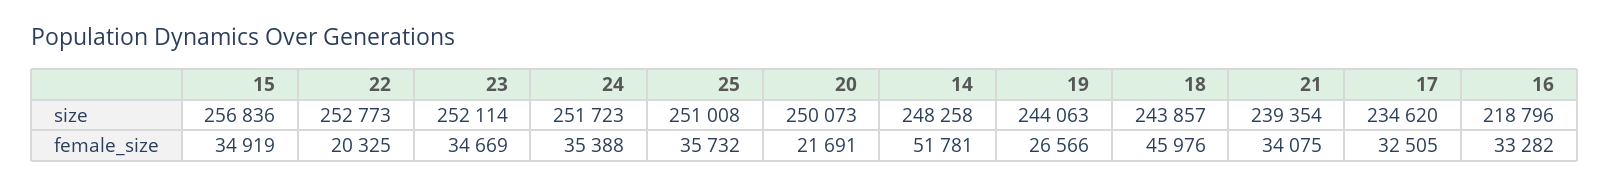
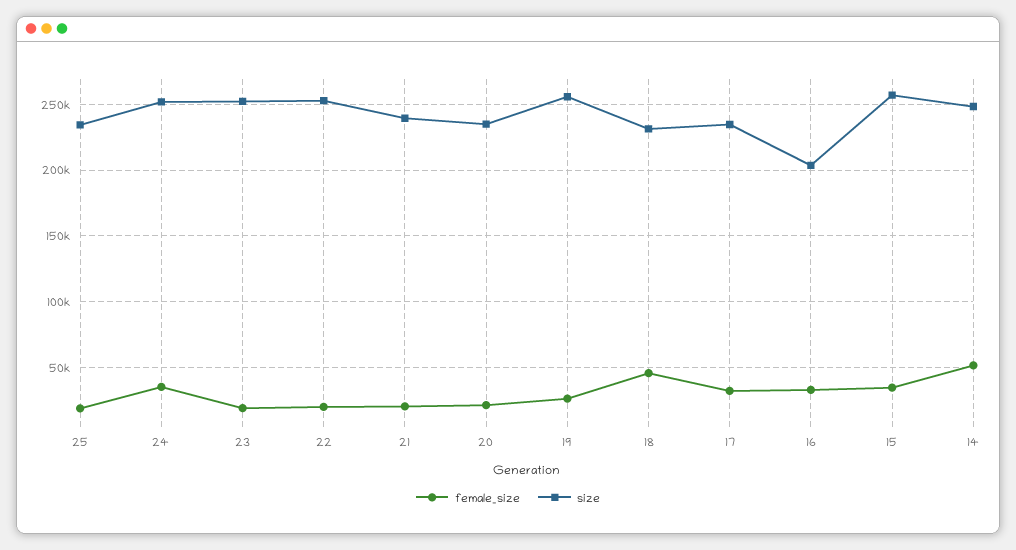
size, 25: 251008 -> 235000
size, 20: 250073 -> 235000
size, 19: 244063 -> 255000
size, 18: 243857 -> 230000
size, 16: 218796 -> 205000
female_size, 23: 34669 -> 20000
female_size, 25: 35732 -> 20000
female_size, 21: 34075 -> 20000

